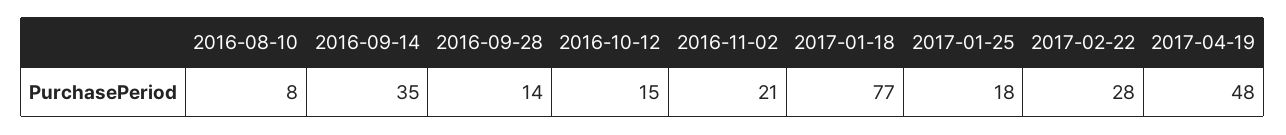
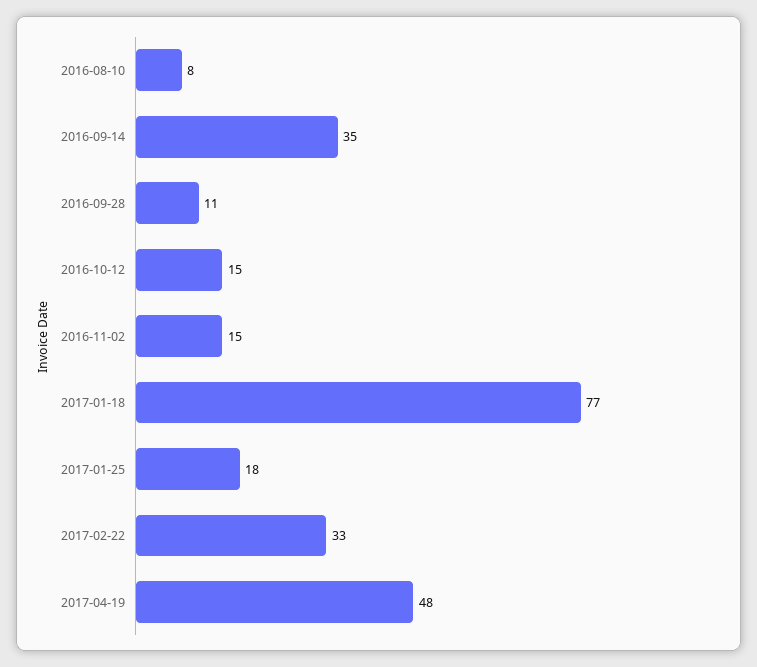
2016-09-28: 14 -> 11
2016-11-02: 21 -> 15
2017-02-22: 28 -> 33

